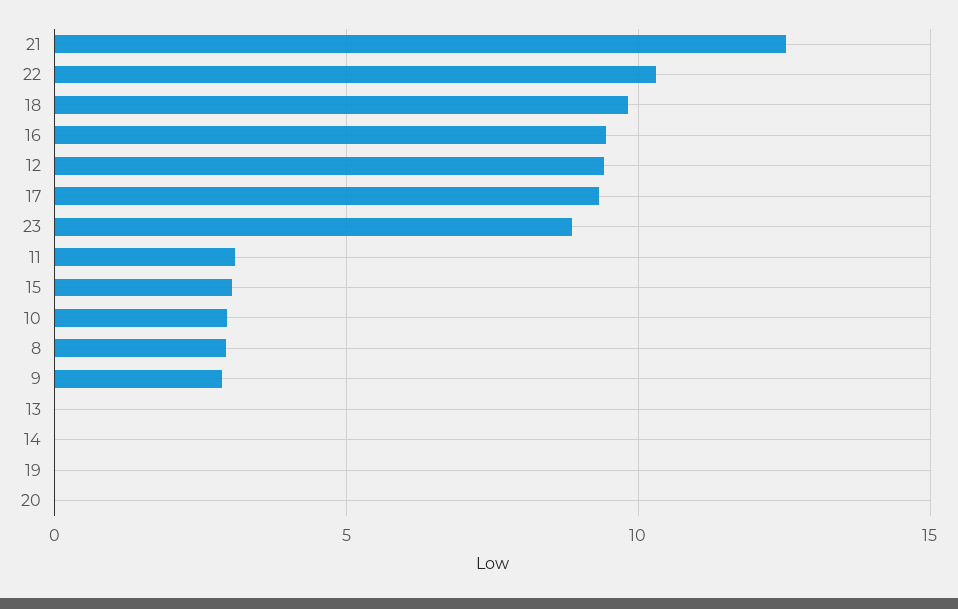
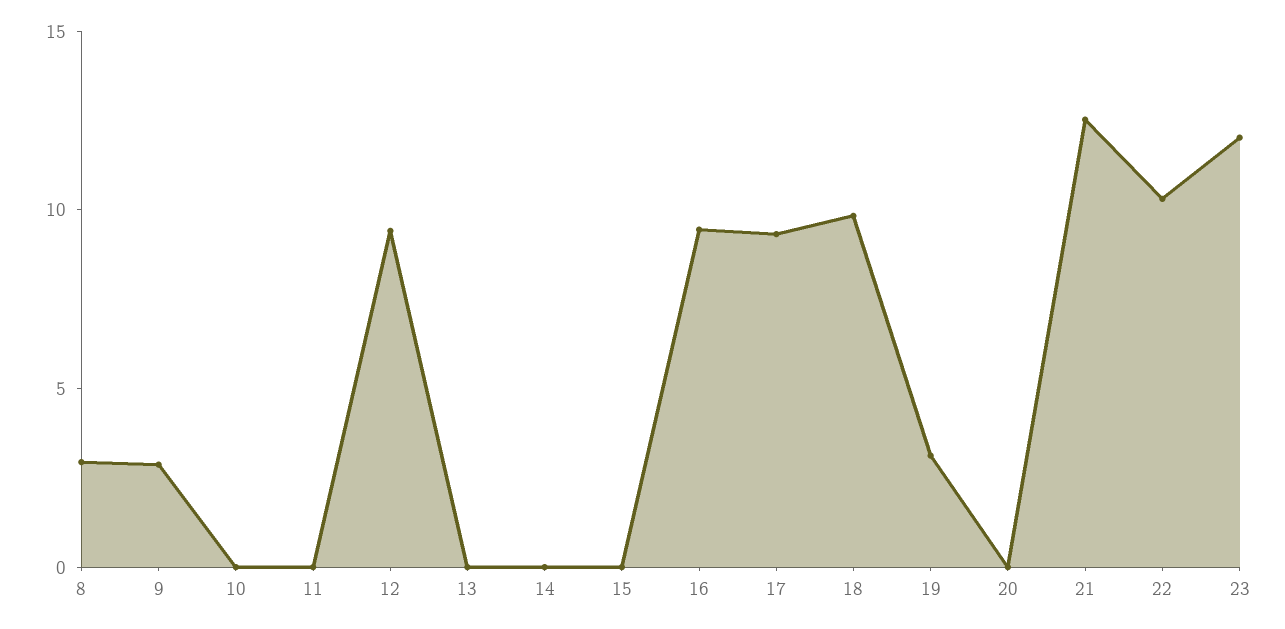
23: 9 -> 12
11: 3 -> 0
15: 3 -> 0
10: 3 -> 0
19: 0 -> 3

